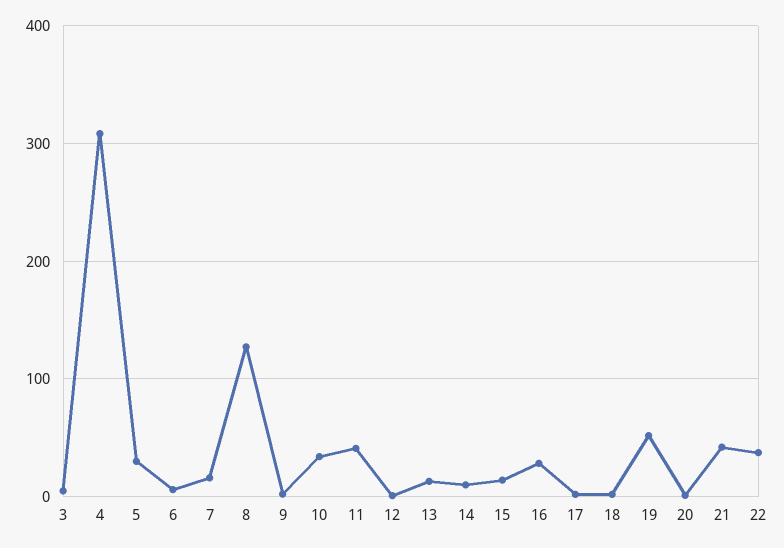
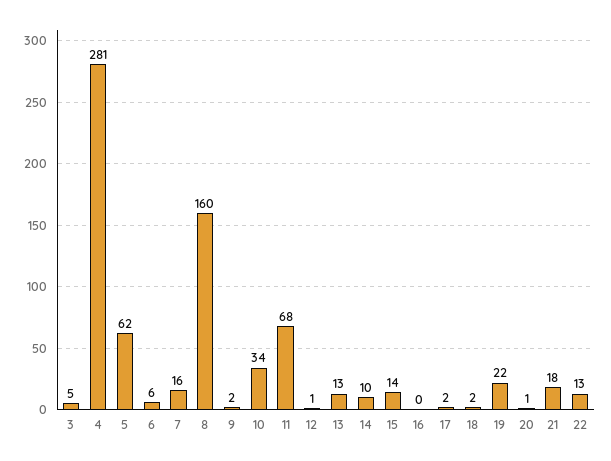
4: 310 -> 281
5: 30 -> 62
8: 130 -> 160
11: 40 -> 68
16: 30 -> 0
19: 50 -> 22
21: 40 -> 18
22: 40 -> 13

